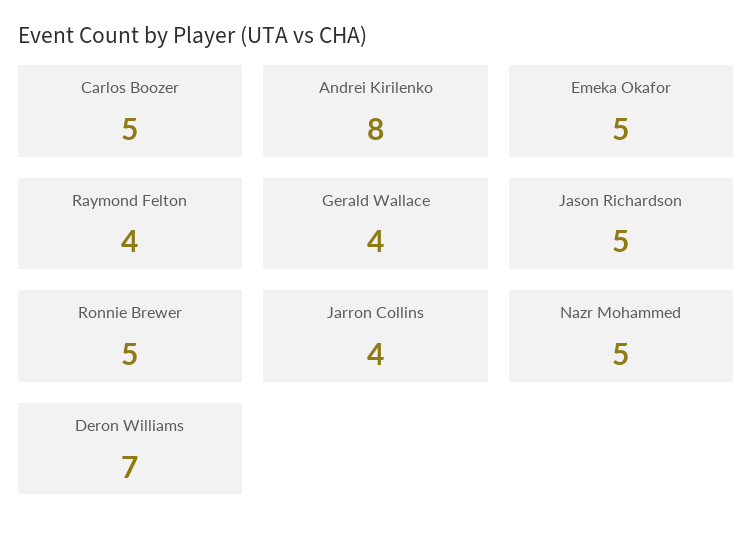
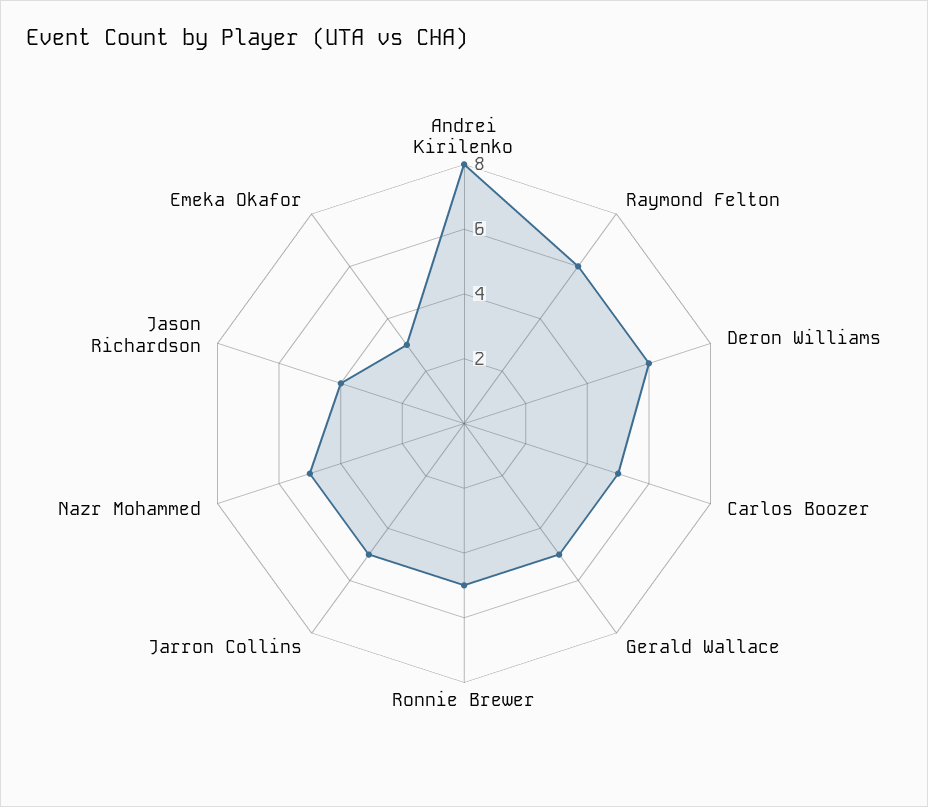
Emeka Okafor: 5 -> 3
Raymond Felton: 4 -> 6
Gerald Wallace: 4 -> 5
Jason Richardson: 5 -> 4
Jarron Collins: 4 -> 5
Deron Williams: 7 -> 6

